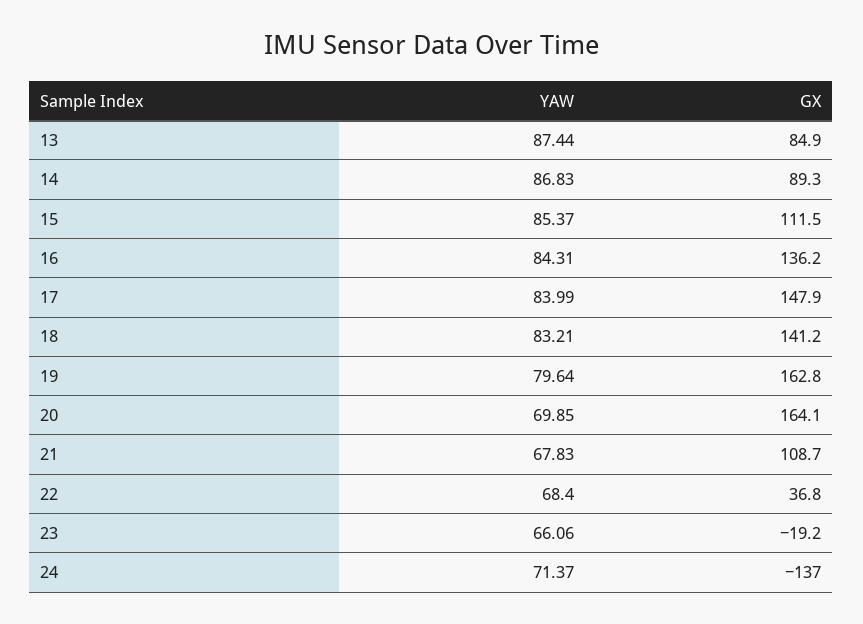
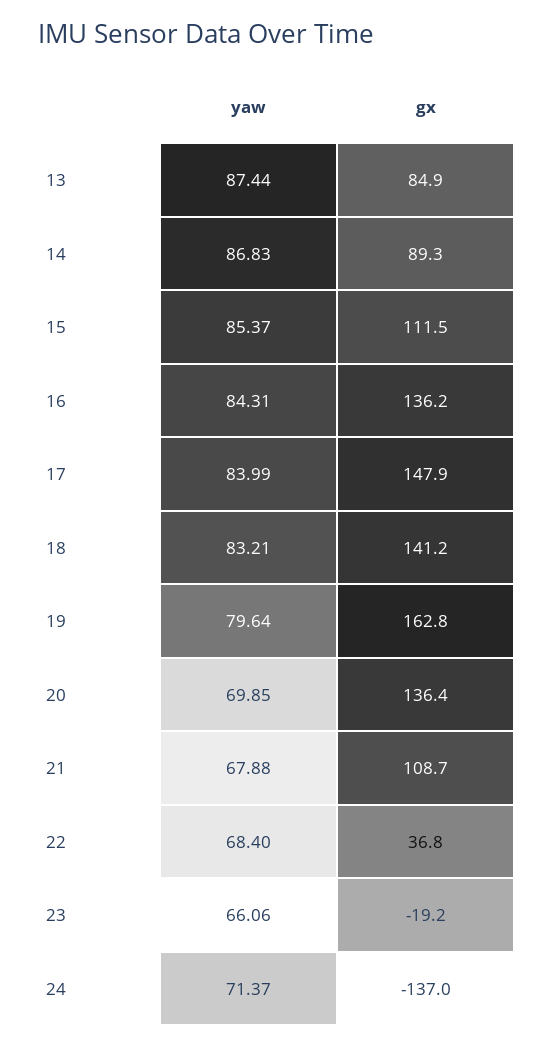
GX, 20: 164.1 -> 136.4
YAW, 21: 67.83 -> 67.88

